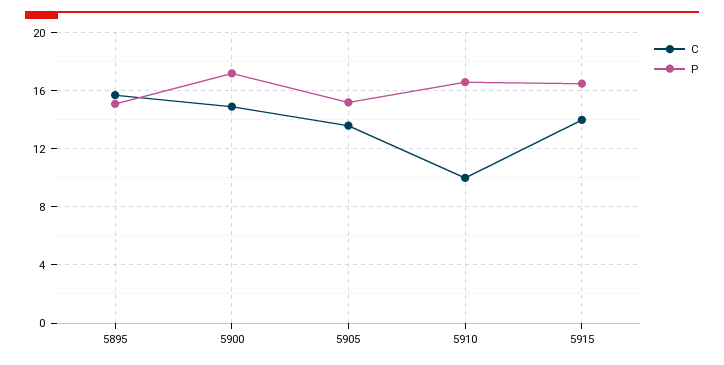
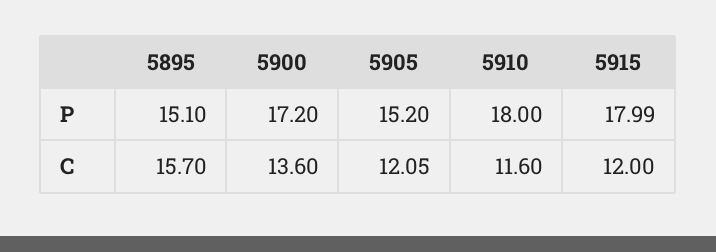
C, 5900: 15 -> 13.6
C, 5905: 13.5 -> 12.05
C, 5910: 10 -> 11.6
P, 5910: 16.5 -> 18
C, 5915: 14 -> 12
P, 5915: 16.5 -> 17.99

